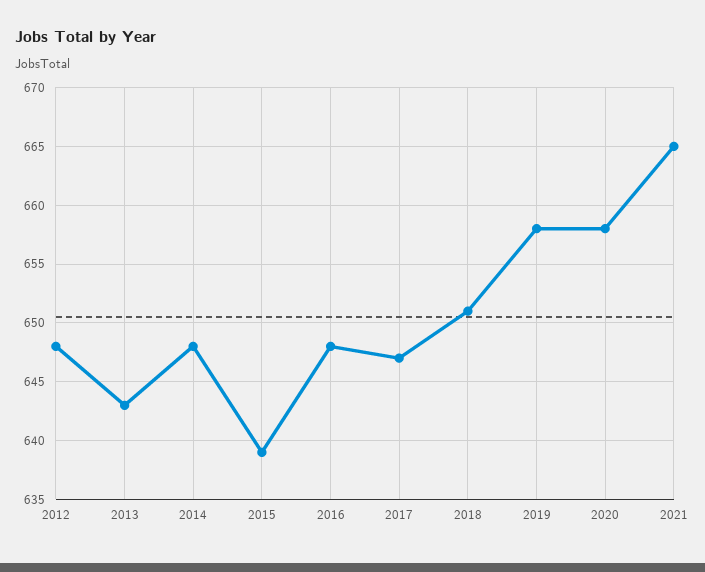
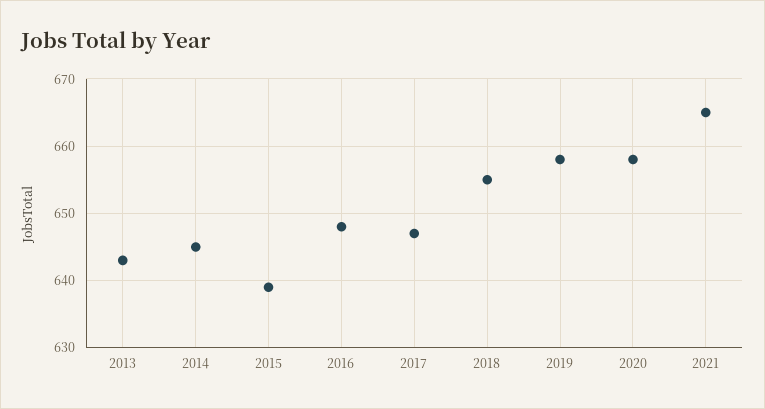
2012: 648 -> none
2014: 648 -> 645
2018: 651 -> 655

